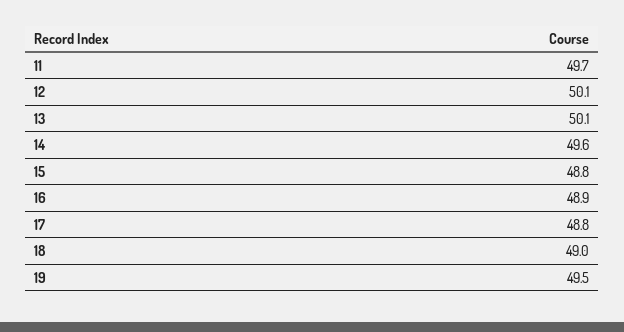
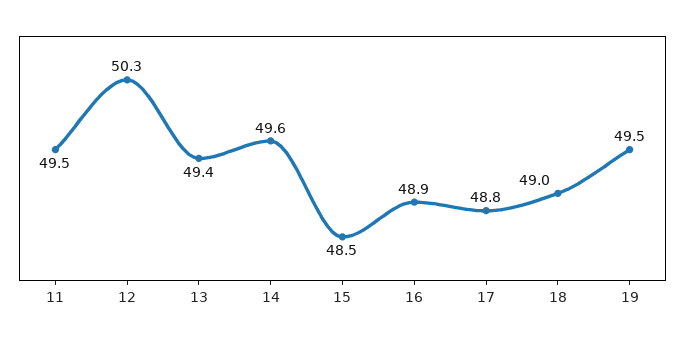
11: 49.7 -> 49.5
12: 50.1 -> 50.3
13: 50.1 -> 49.4
15: 48.8 -> 48.5

